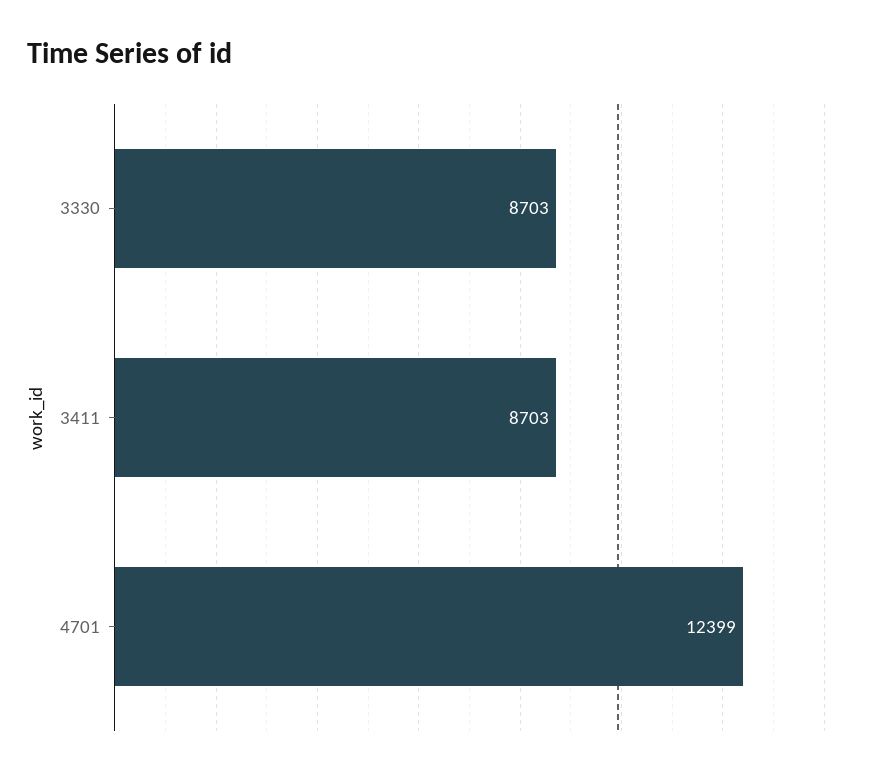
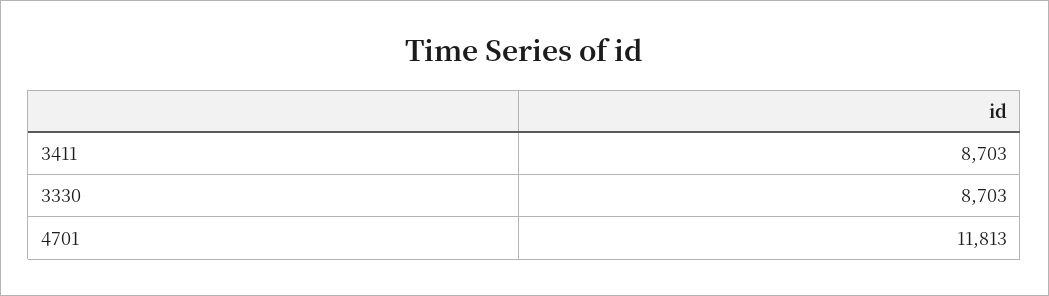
4701: 12399 -> 11813

